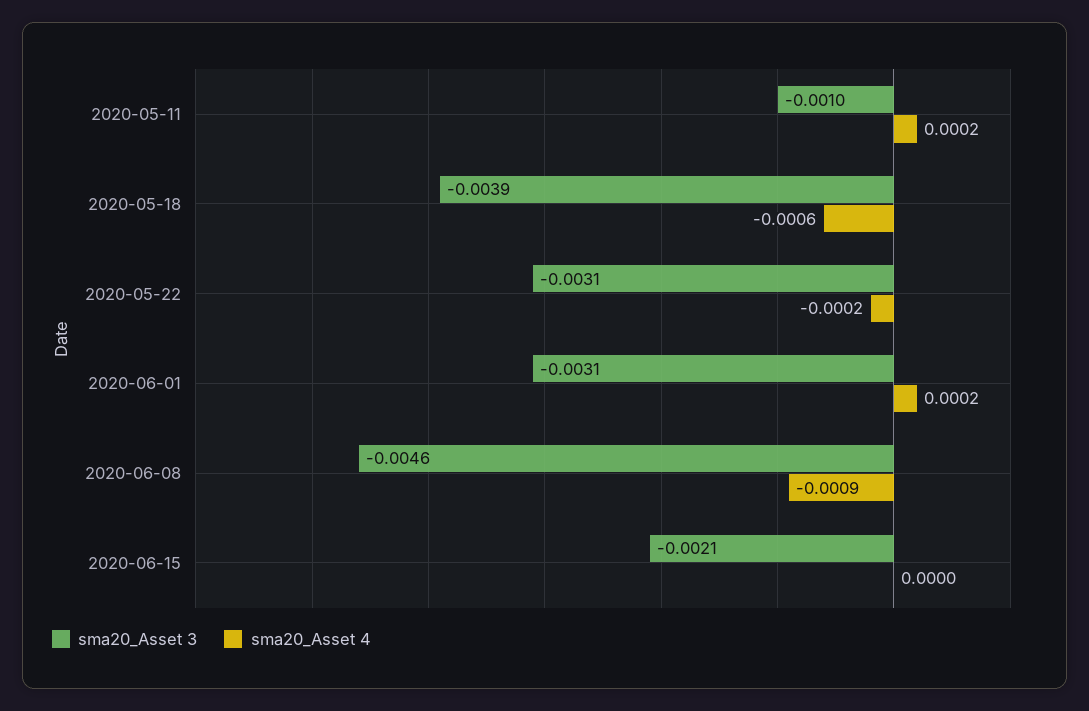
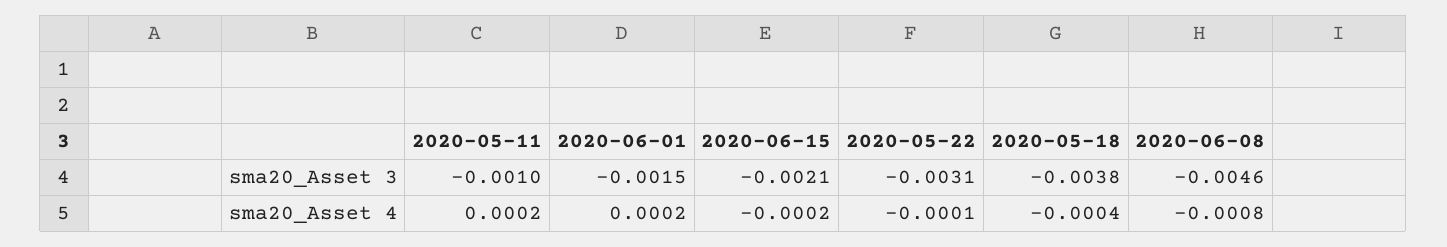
sma20_Asset 3, 2020-05-18: -0.0039 -> -0.0038
sma20_Asset 4, 2020-05-18: -0.0006 -> -0.0004
sma20_Asset 4, 2020-05-22: -0.0002 -> -0.0001
sma20_Asset 3, 2020-06-01: -0.0031 -> -0.0015
sma20_Asset 4, 2020-06-08: -0.0009 -> -0.0008
sma20_Asset 4, 2020-06-15: 0 -> -0.0002

